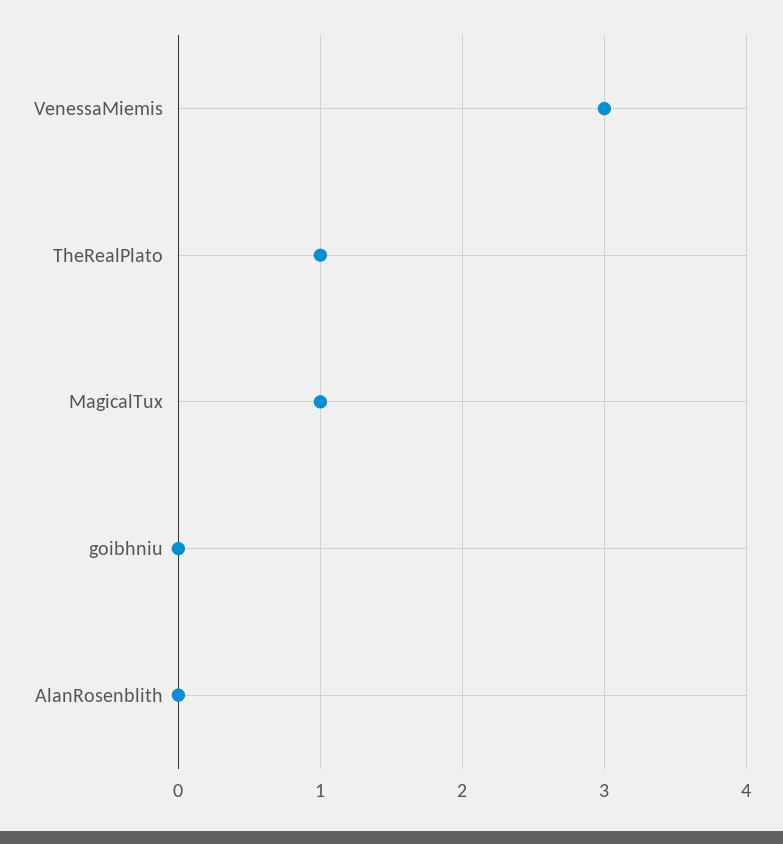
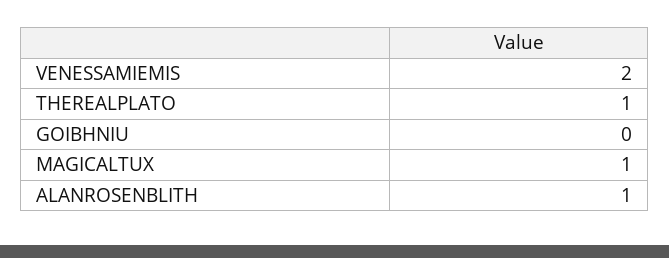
VenessaMiemis: 3 -> 2
AlanRosenblith: 0 -> 1

